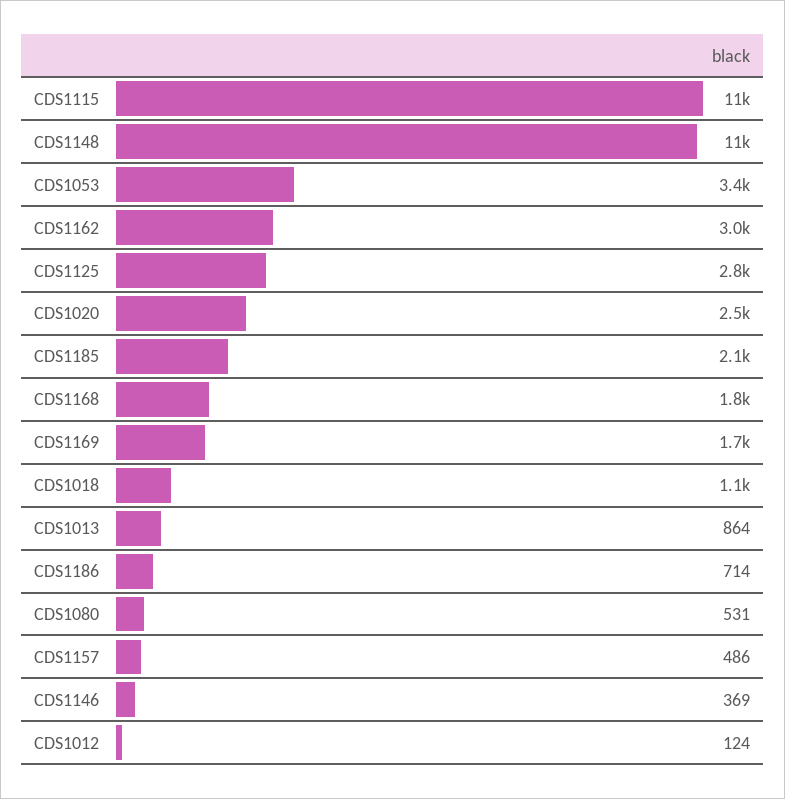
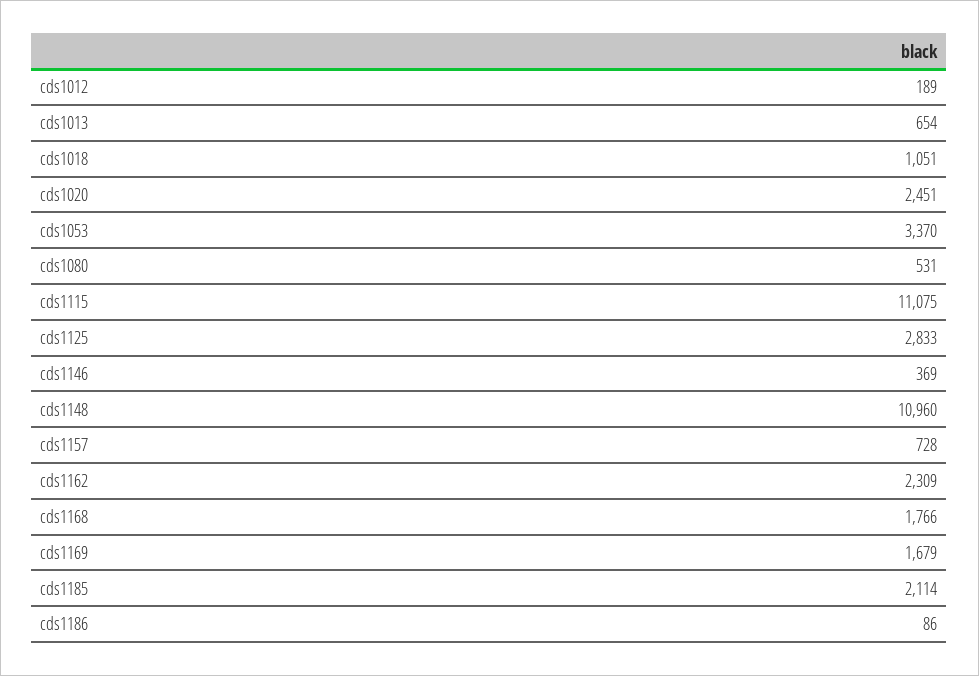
CDS1162: 3000 -> 2309
CDS1013: 864 -> 654
CDS1186: 714 -> 86
CDS1157: 486 -> 728
CDS1012: 124 -> 189

